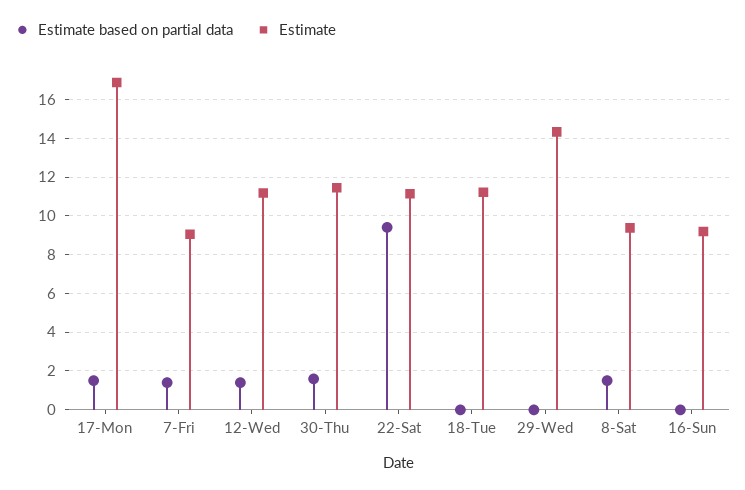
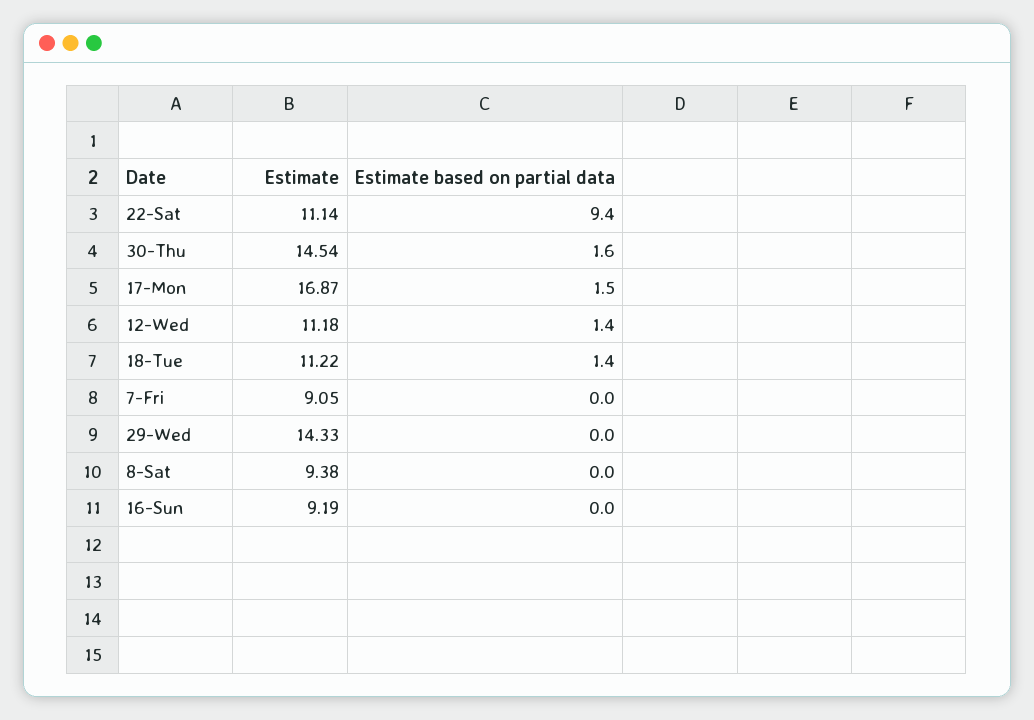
Estimate based on partial data, 7-Fri: 1.5 -> 0
Estimate, 30-Thu: 11.5 -> 14.54
Estimate based on partial data, 18-Tue: 0 -> 1.4
Estimate based on partial data, 8-Sat: 1.5 -> 0

